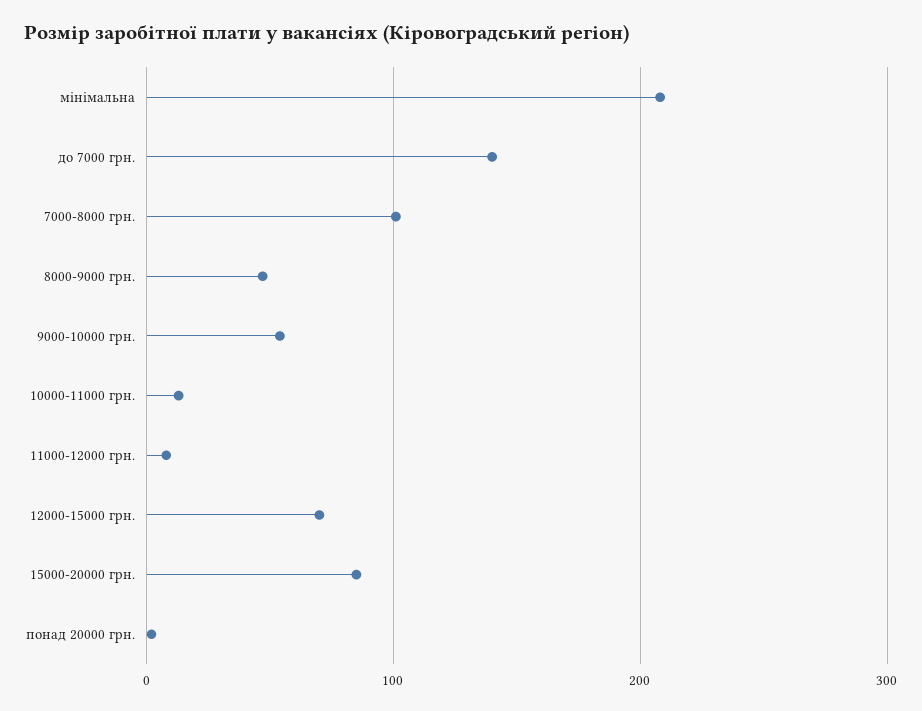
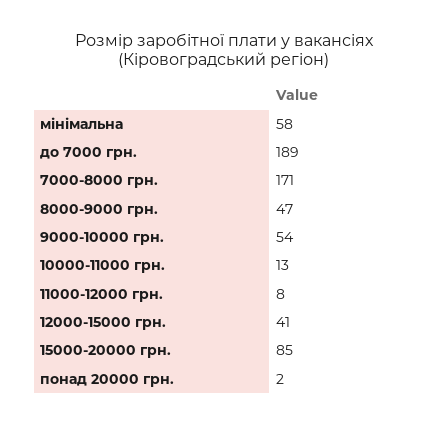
мінімальна: 210 -> 58
до 7000 грн.: 140 -> 189
7000-8000 грн.: 100 -> 171
12000-15000 грн.: 70 -> 41

